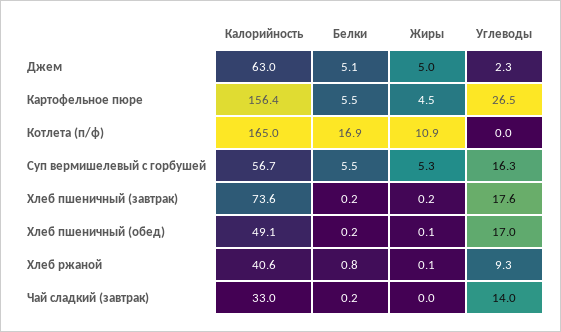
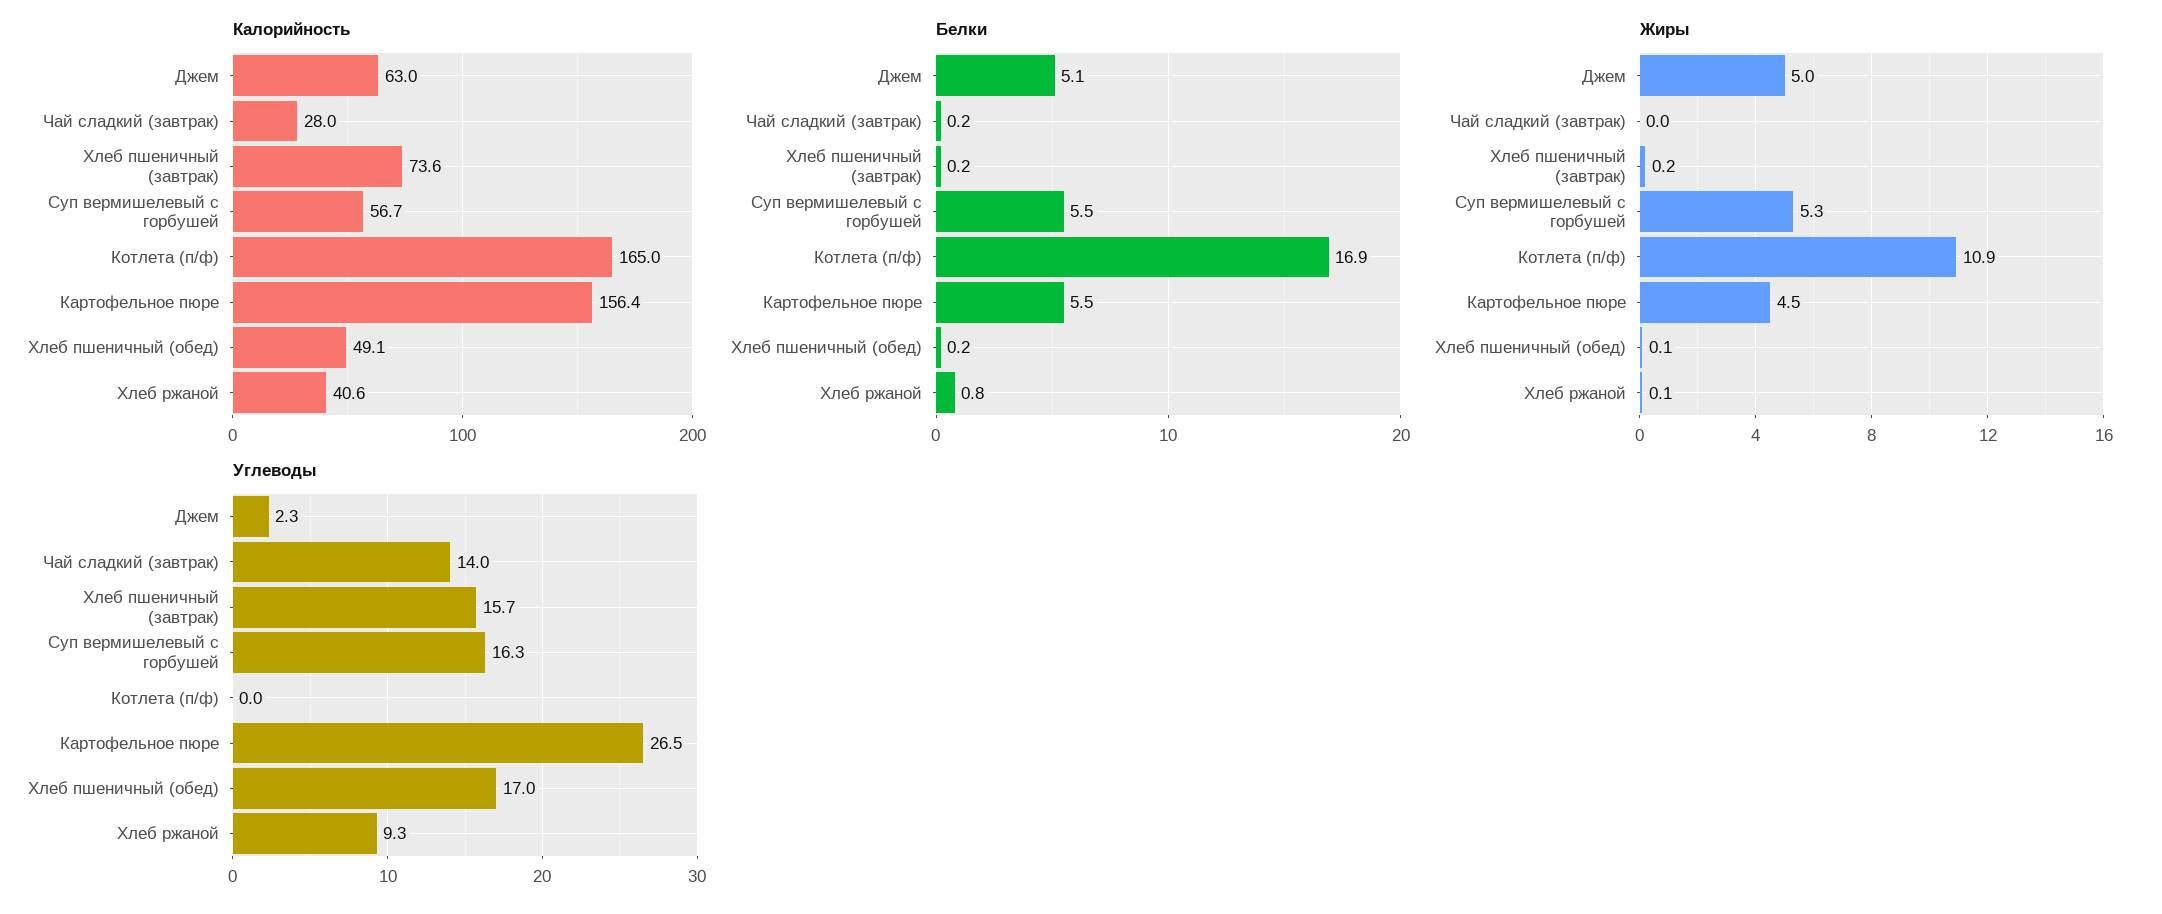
Углеводы, Хлеб пшеничный (завтрак): 17.6 -> 15.7
Калорийность, Чай сладкий (завтрак): 33 -> 28

